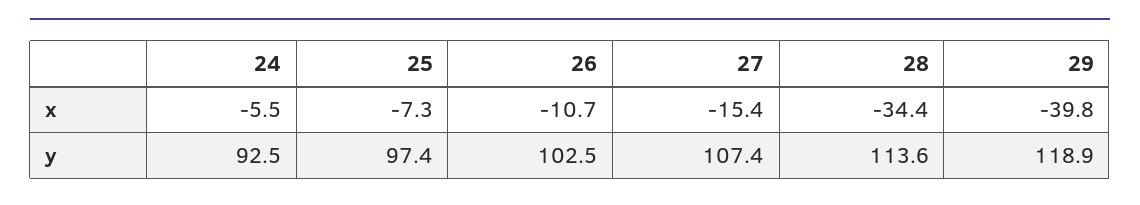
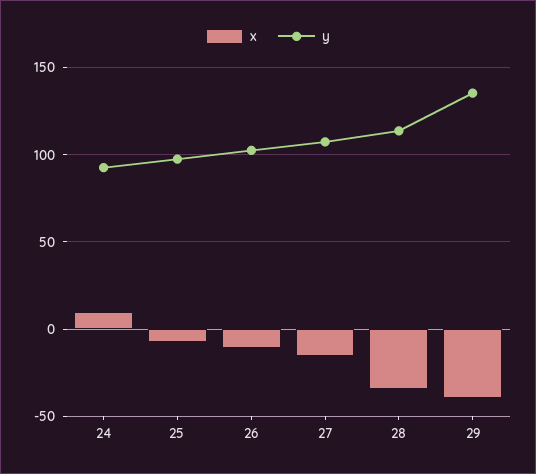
x, 24: -5.5 -> 10
y, 29: 118.9 -> 135

